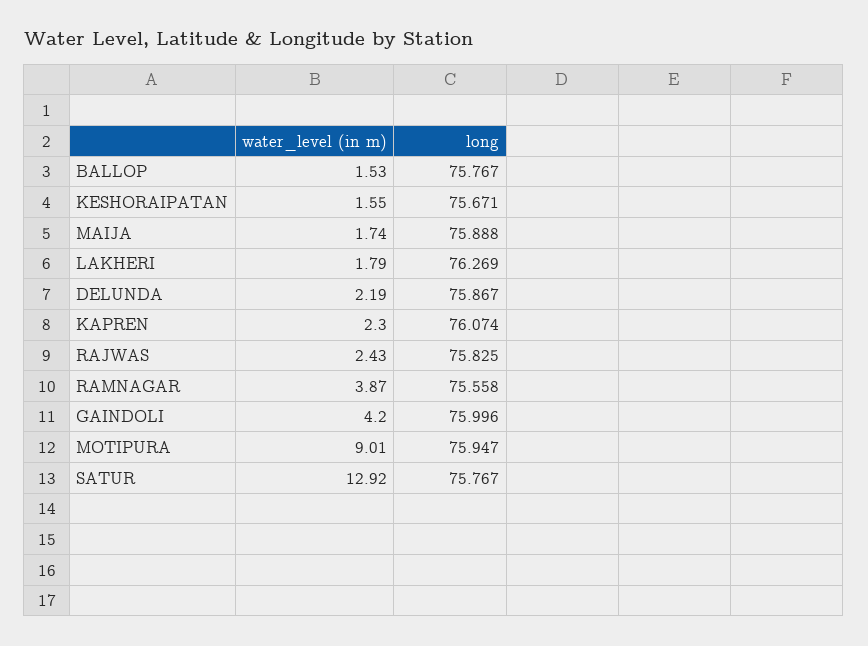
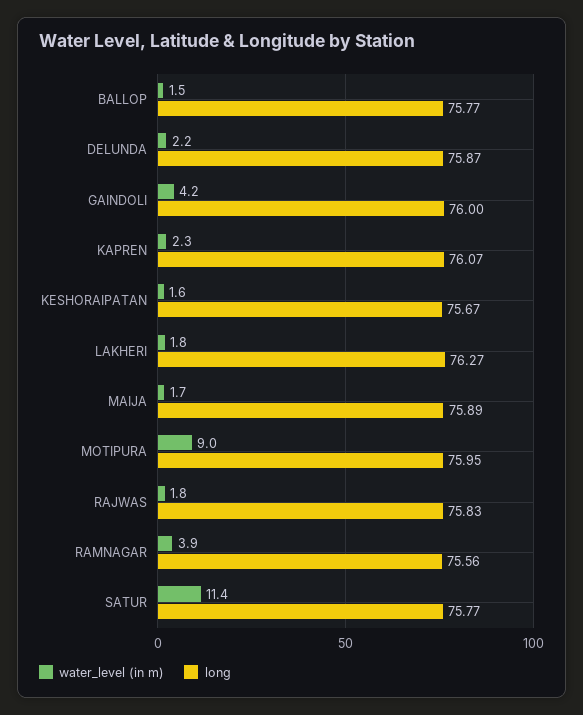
water_level (in m), RAJWAS: 2.43 -> 1.8
water_level (in m), SATUR: 12.92 -> 11.4

